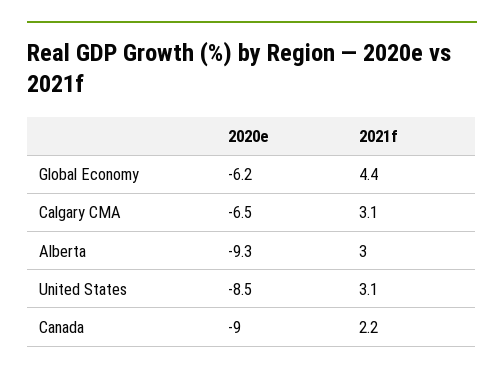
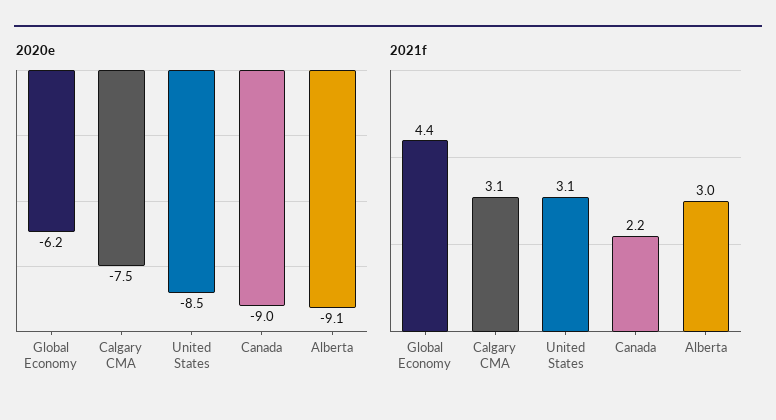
2020e, Calgary CMA: -6.5 -> -7.5
2020e, Alberta: -9.3 -> -9.1

